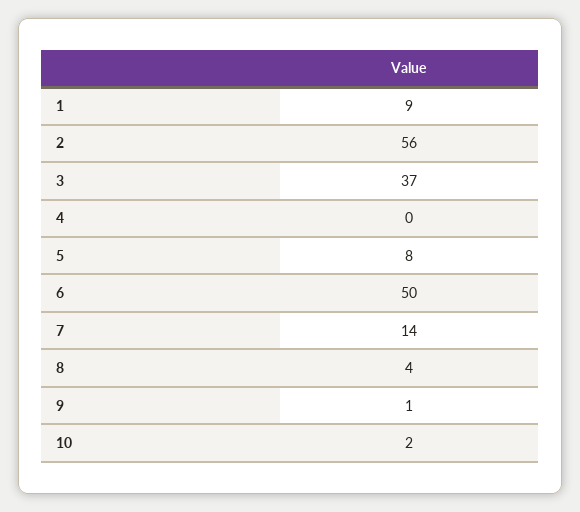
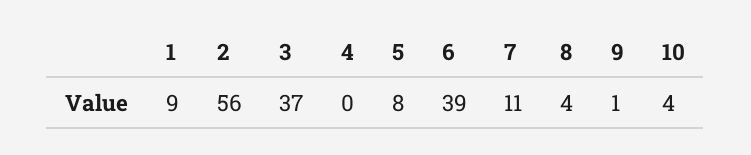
6: 50 -> 39
7: 14 -> 11
10: 2 -> 4

